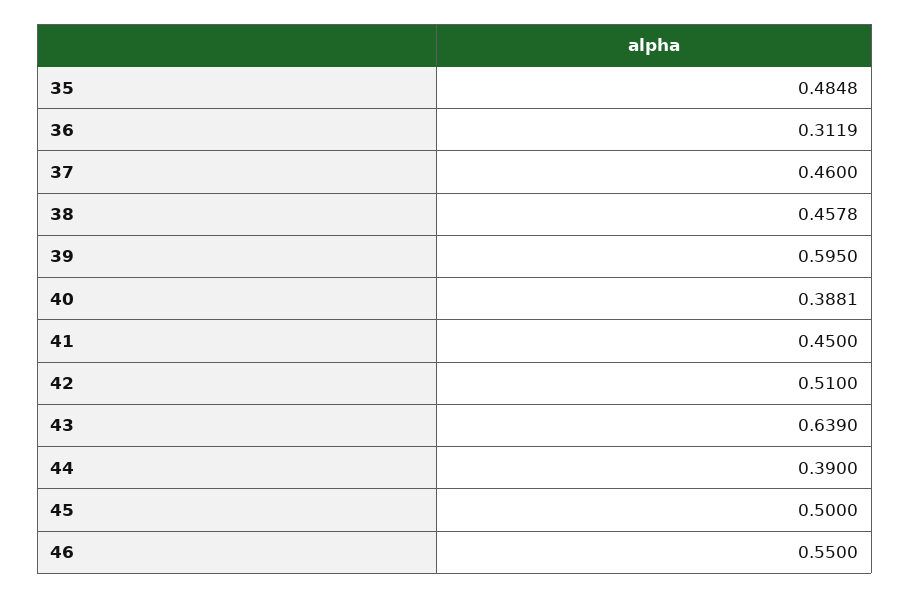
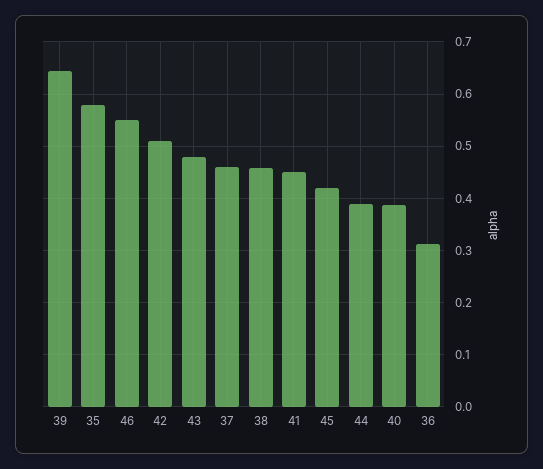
35: 0.4848 -> 0.58
39: 0.595 -> 0.64
43: 0.639 -> 0.48
45: 0.5 -> 0.42

